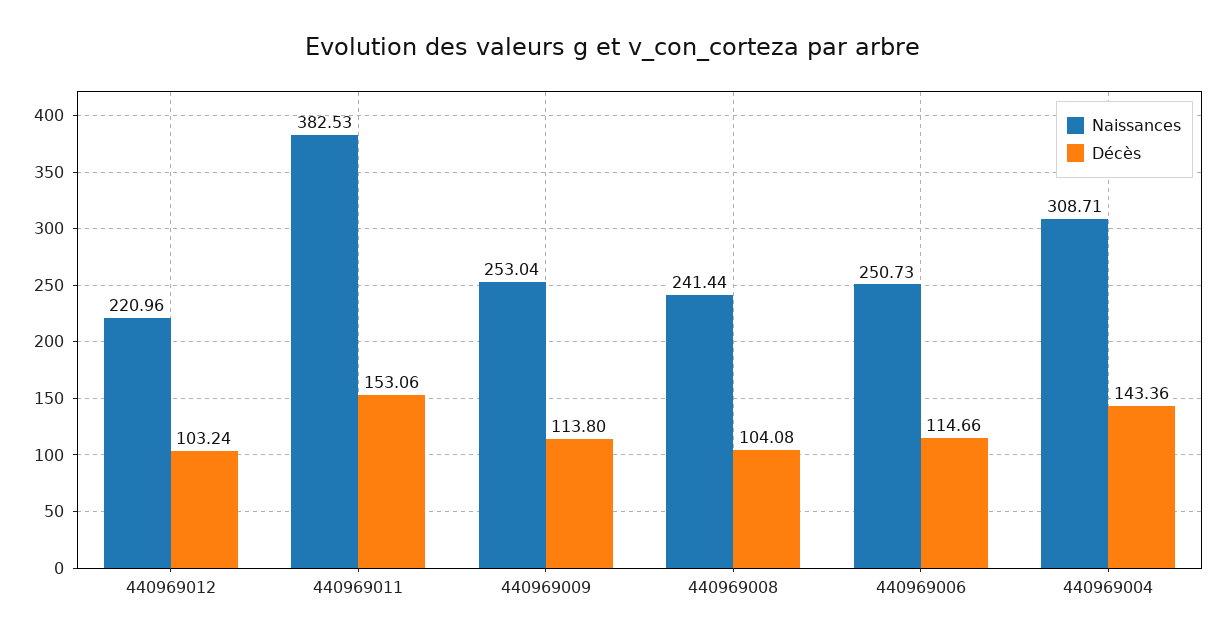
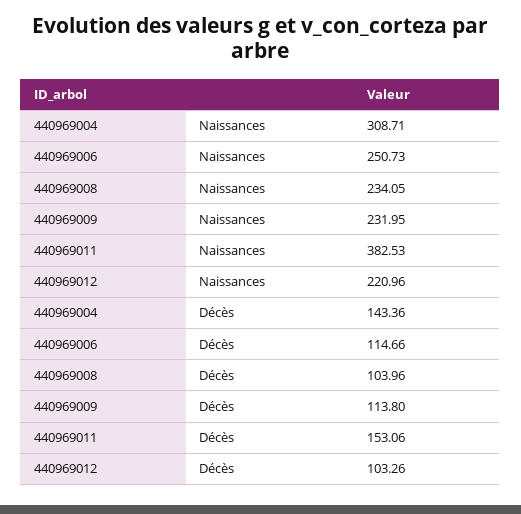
Décès, 440969012: 103.24 -> 103.26
Naissances, 440969009: 253.04 -> 231.95
Naissances, 440969008: 241.44 -> 234.05
Décès, 440969008: 104.08 -> 103.96

